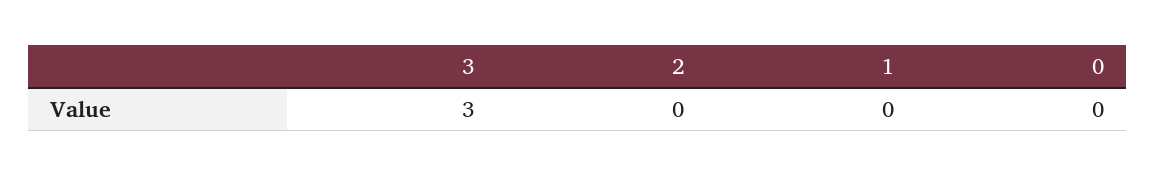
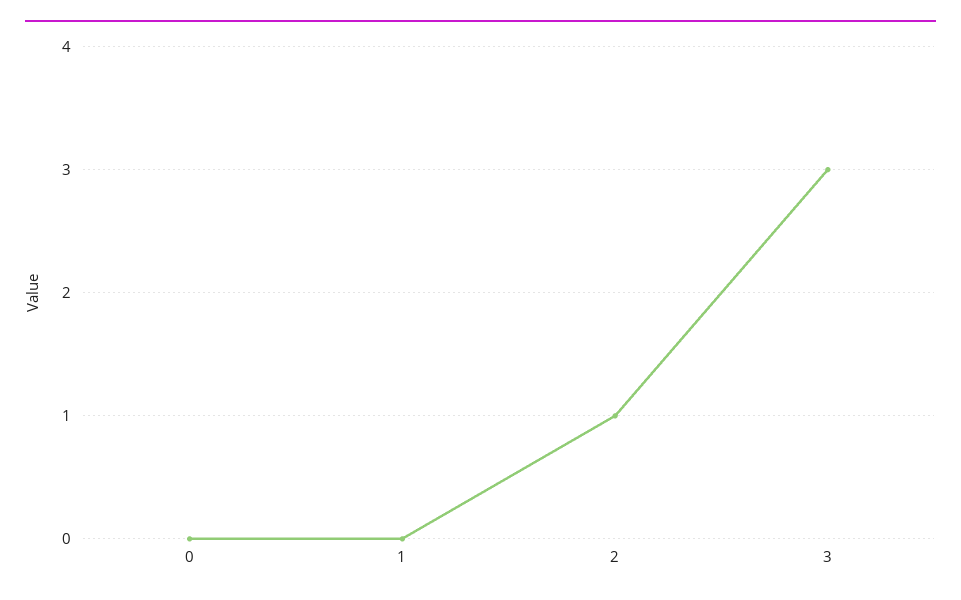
2: 0 -> 1

